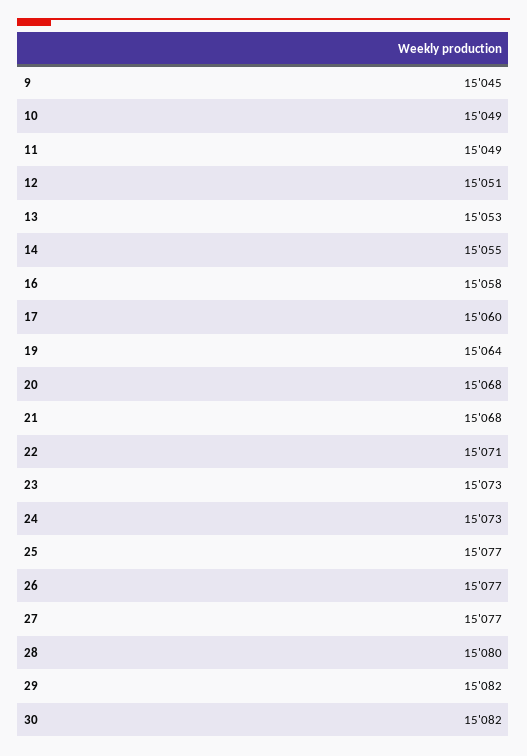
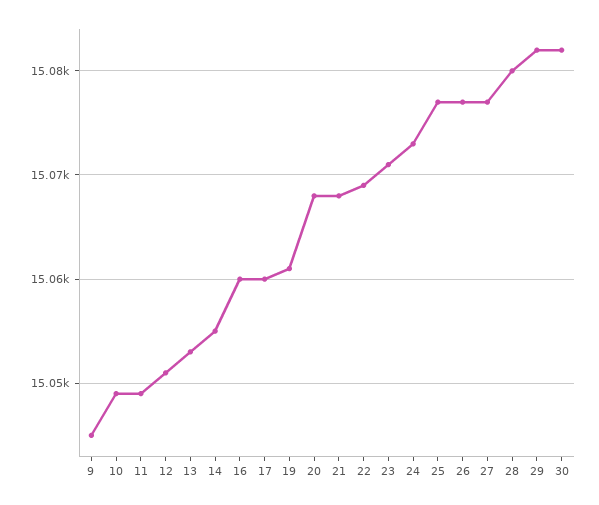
16: 15058 -> 15060
19: 15064 -> 15061
22: 15071 -> 15069
23: 15073 -> 15071

